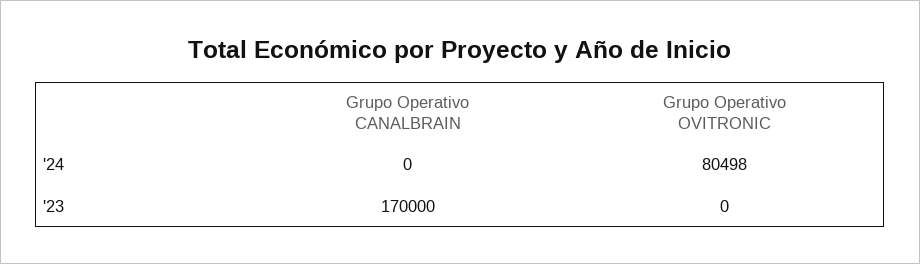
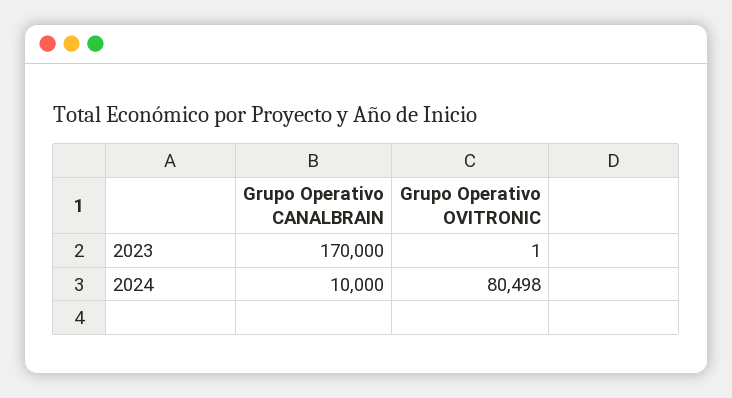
Grupo Operativo CANALBRAIN, '24: 0 -> 10000
Grupo Operativo OVITRONIC, '23: 0 -> 1

